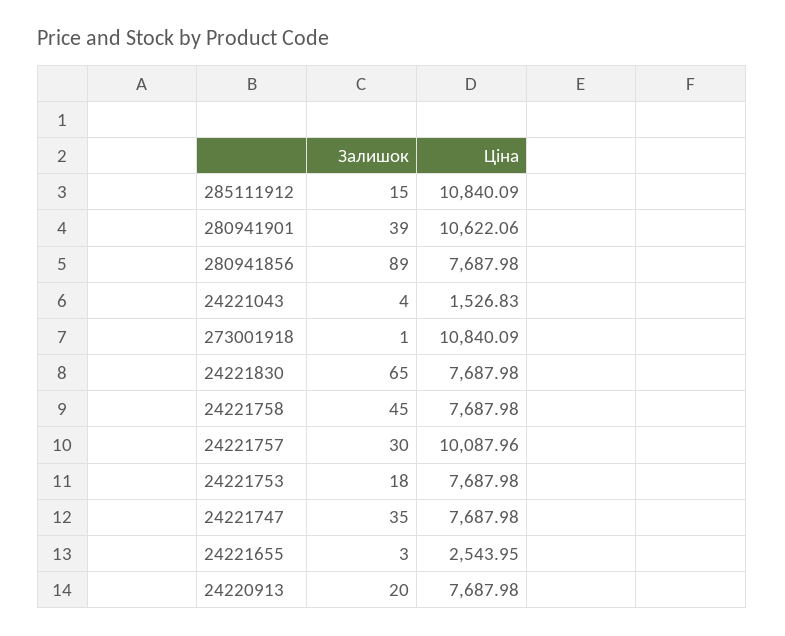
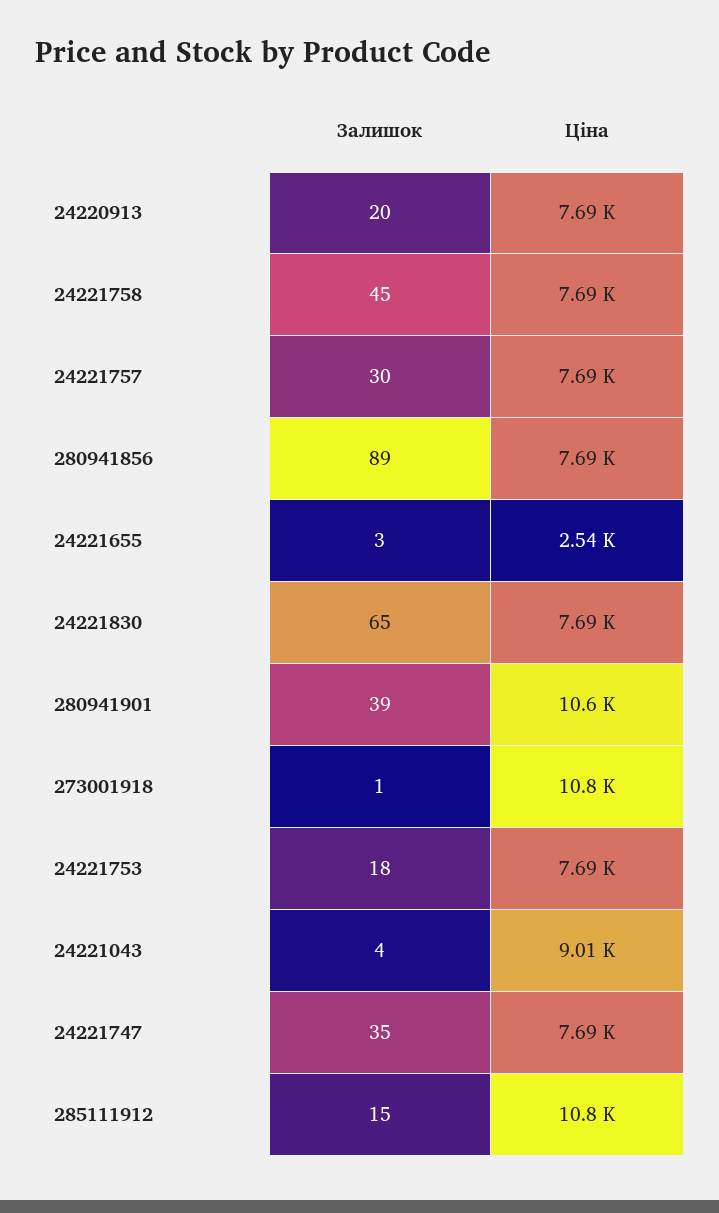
Ціна, 24221043: 1526.83 -> 9010
Ціна, 24221757: 10087.96 -> 7690

